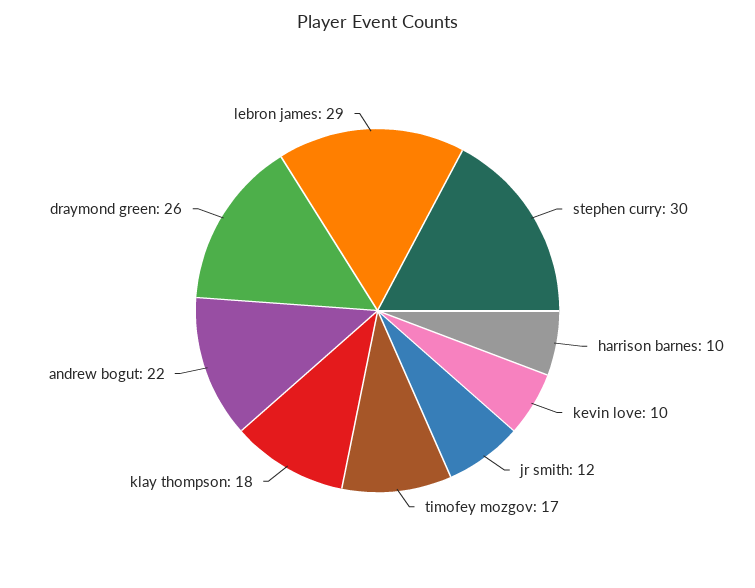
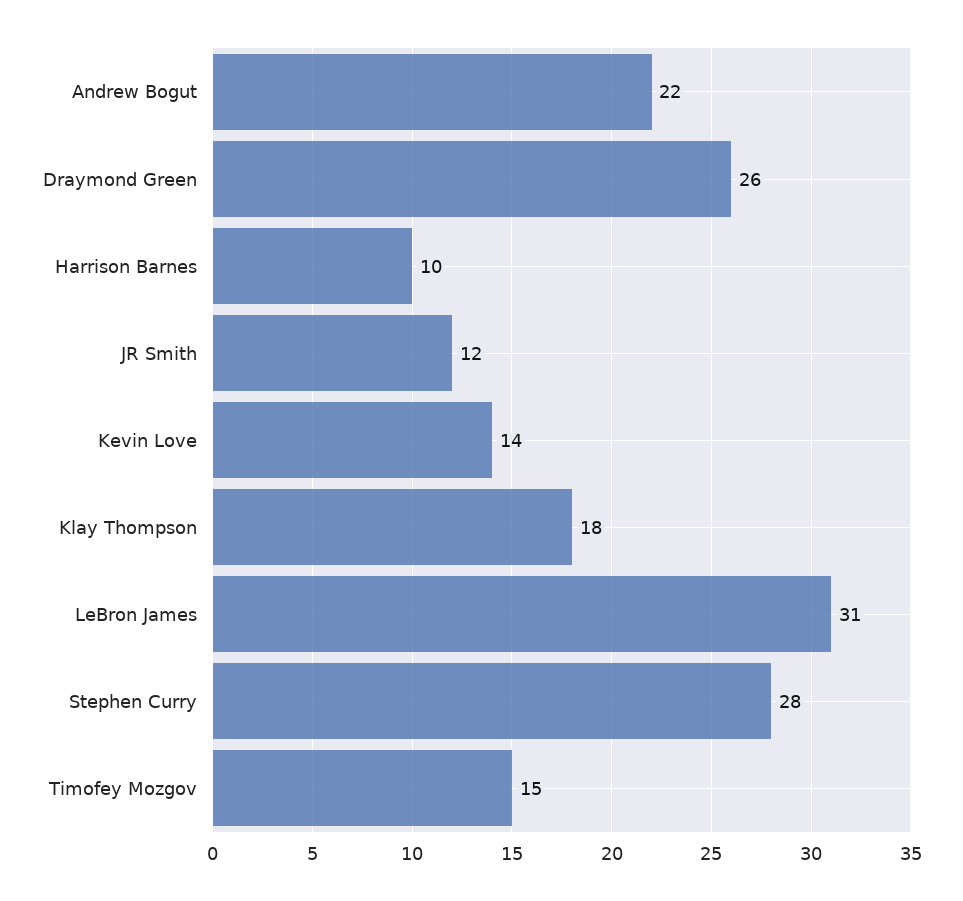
stephen curry: 30 -> 28
kevin love: 10 -> 14
timofey mozgov: 17 -> 15
lebron james: 29 -> 31

